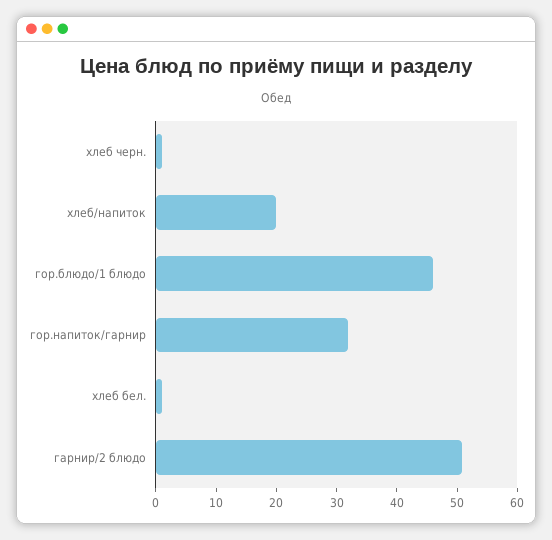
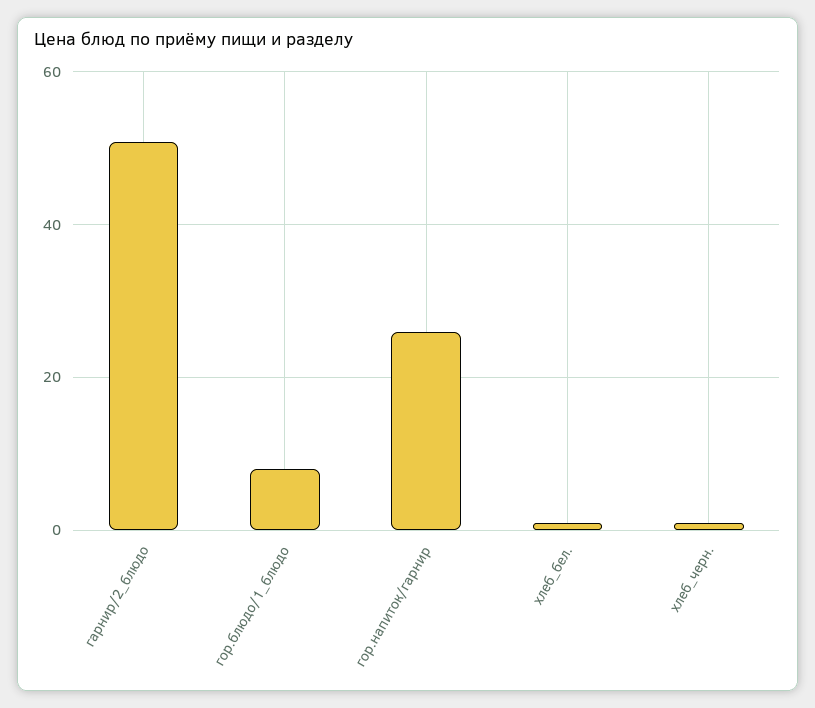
хлеб/напиток: 20 -> none
гор.блюдо/1 блюдо: 46 -> 8
гор.напиток/гарнир: 32 -> 26

